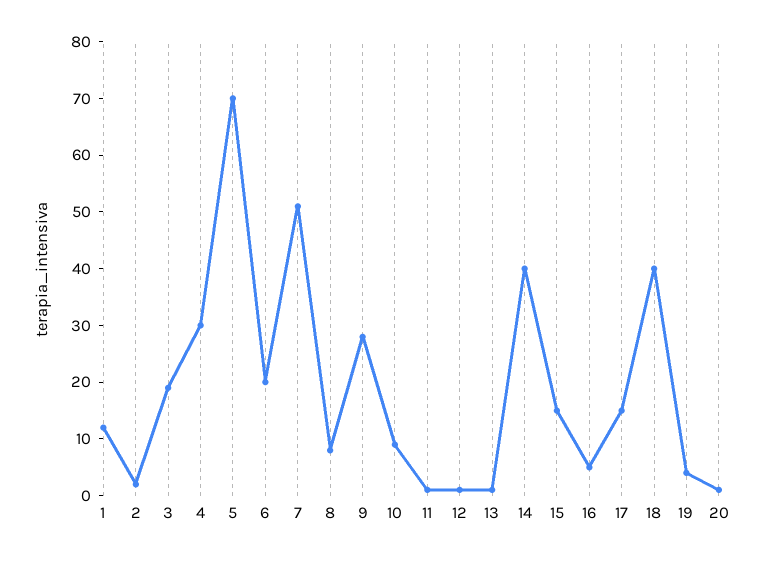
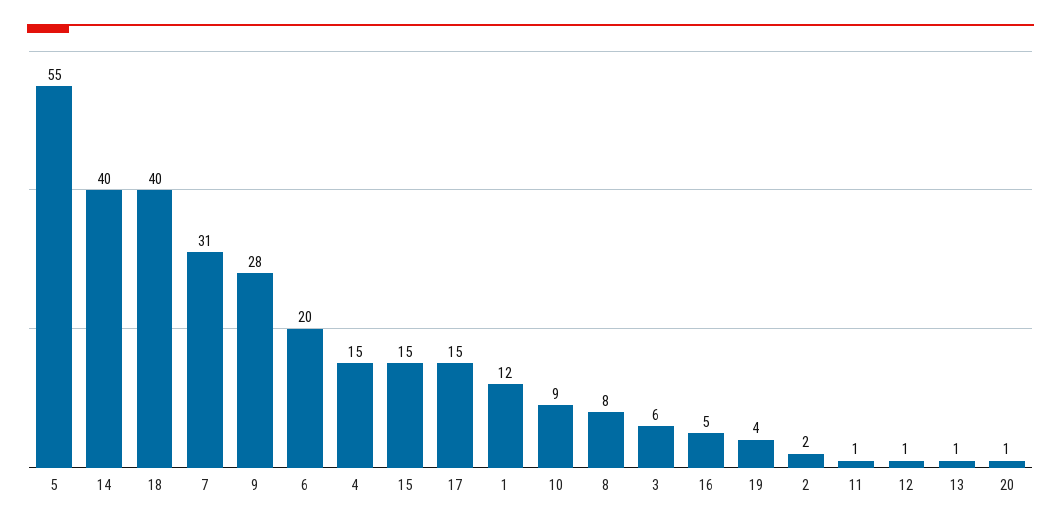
3: 20 -> 6
4: 30 -> 15
5: 70 -> 55
7: 50 -> 31

